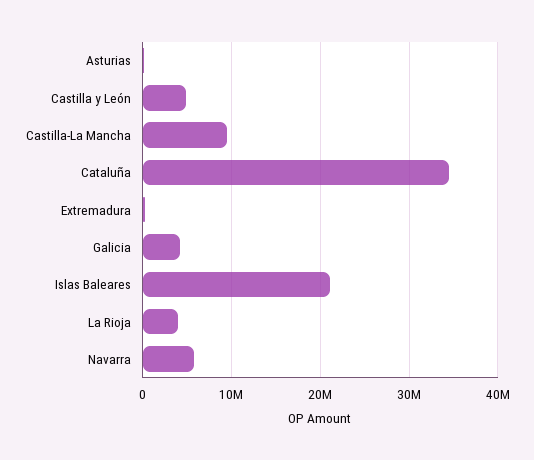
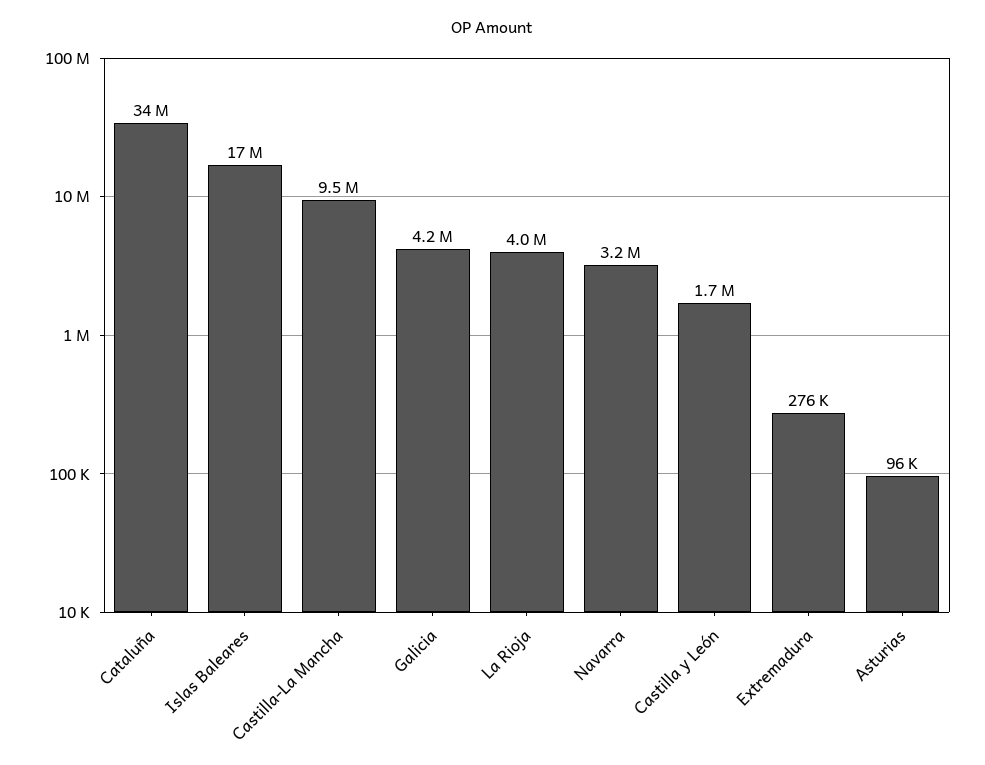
Castilla y León: 5000000 -> 1700000
Islas Baleares: 21000000 -> 17000000
Navarra: 6000000 -> 3200000

